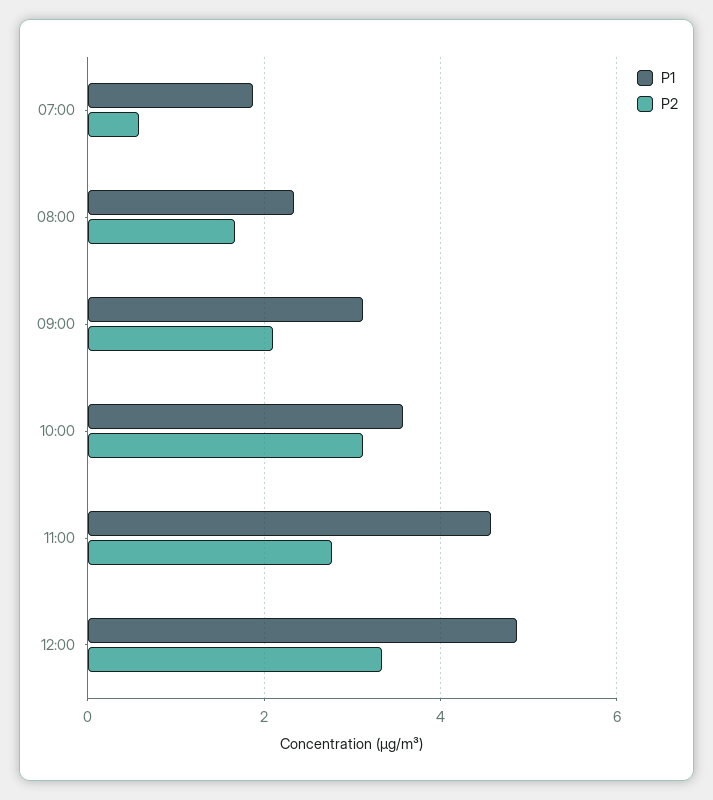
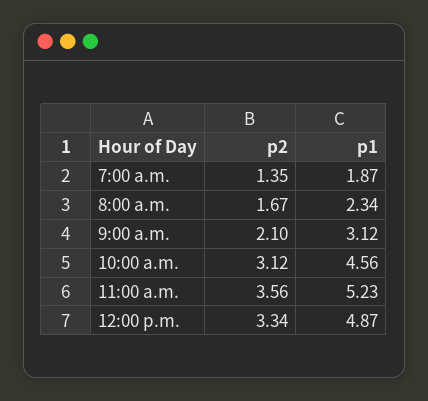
P2, 07:00: 0.6 -> 1.35
P1, 10:00: 3.6 -> 4.56
P1, 11:00: 4.6 -> 5.23
P2, 11:00: 2.8 -> 3.56

